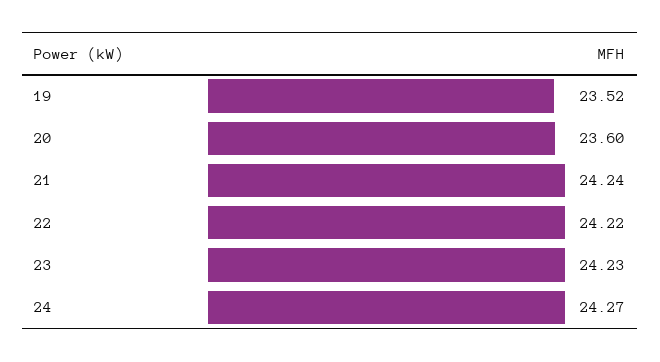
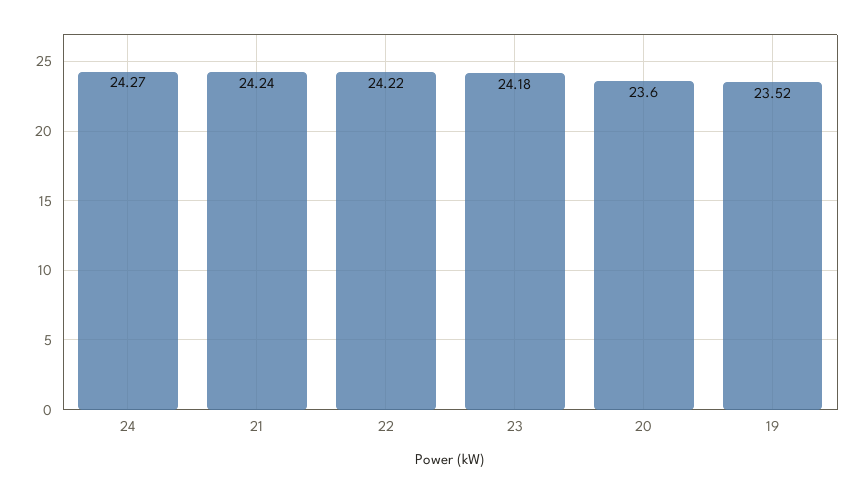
23: 24.23 -> 24.18

